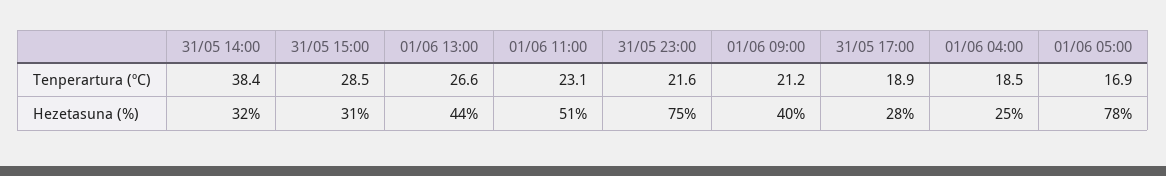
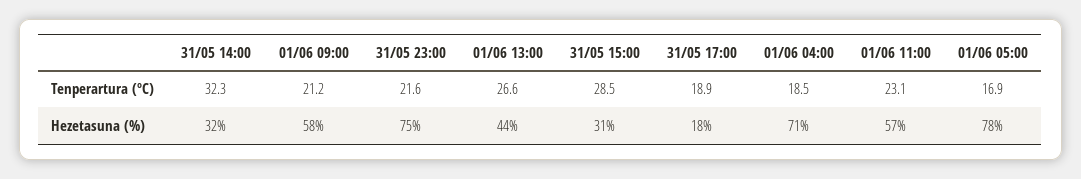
31/05 14:00, Tenperartura (ºC): 38.4 -> 32.3
01/06 11:00, Hezetasuna (%): 51 -> 57
01/06 09:00, Hezetasuna (%): 40 -> 58
31/05 17:00, Hezetasuna (%): 28 -> 18
01/06 04:00, Hezetasuna (%): 25 -> 71

